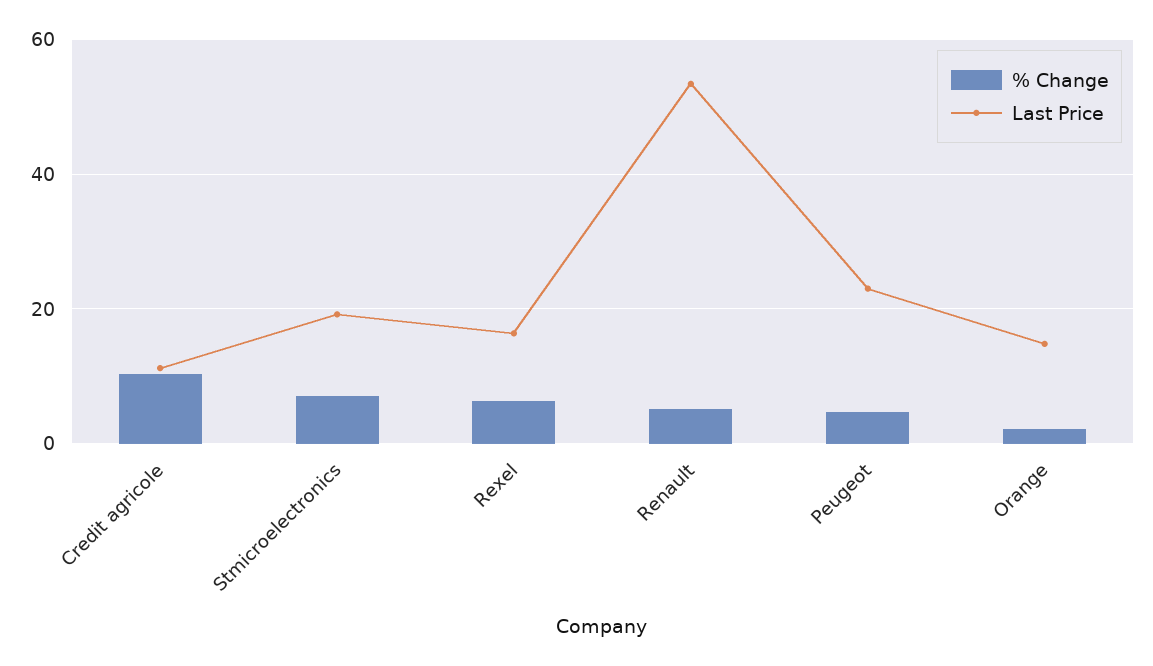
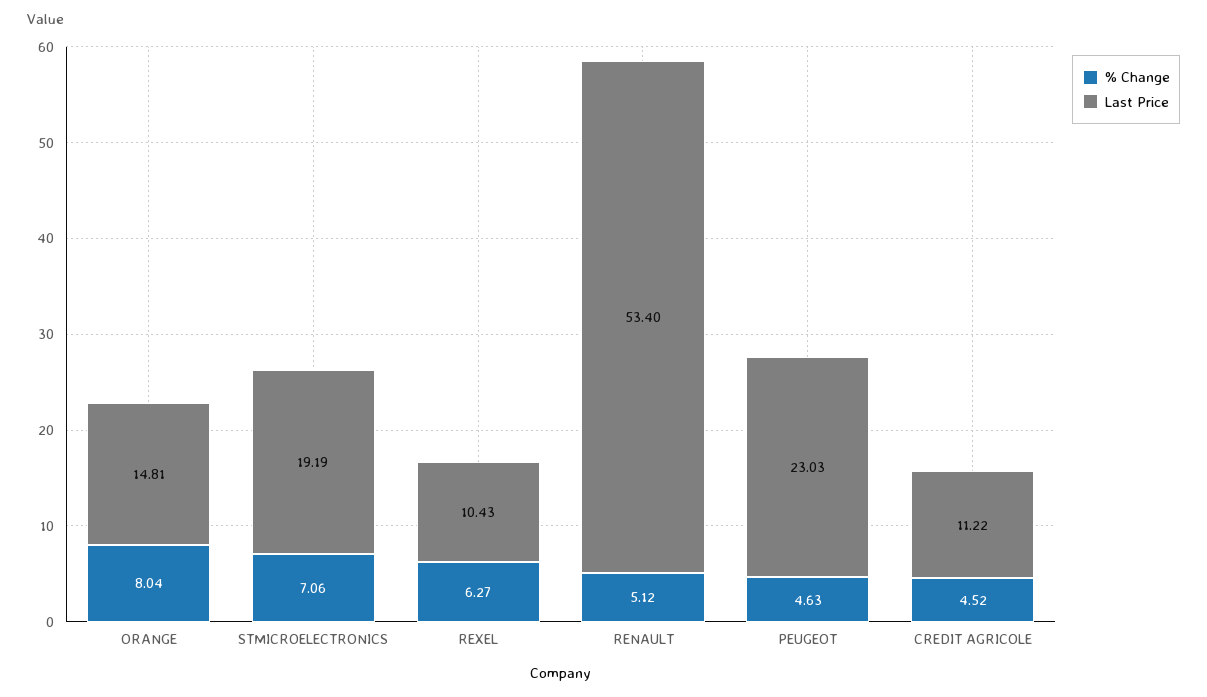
% Change, Credit agricole: 10 -> 4.52
Last Price, Rexel: 16 -> 10.43
% Change, Orange: 2 -> 8.04

